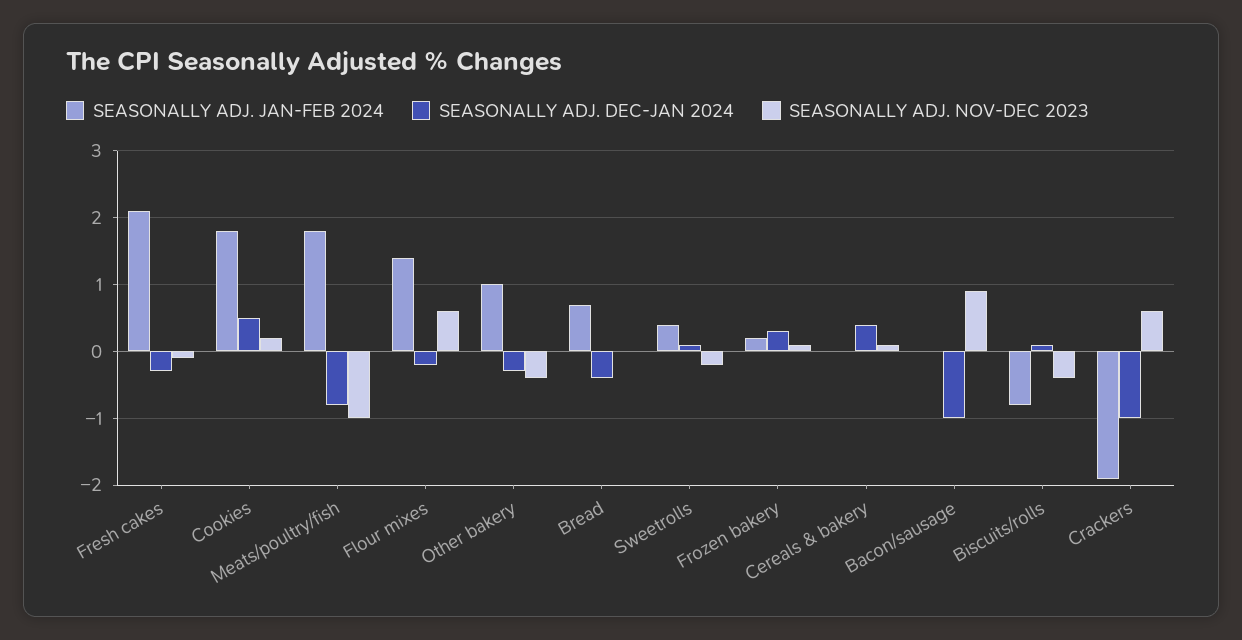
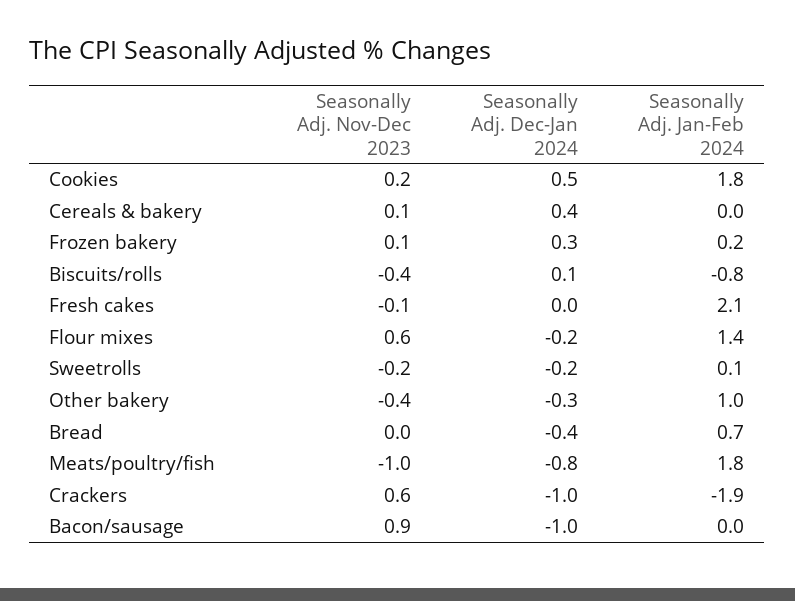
SEASONALLY ADJ. DEC-JAN 2024, Fresh cakes: -0.3 -> 0
SEASONALLY ADJ. JAN-FEB 2024, Sweetrolls: 0.4 -> 0.1
SEASONALLY ADJ. DEC-JAN 2024, Sweetrolls: 0.1 -> -0.2

